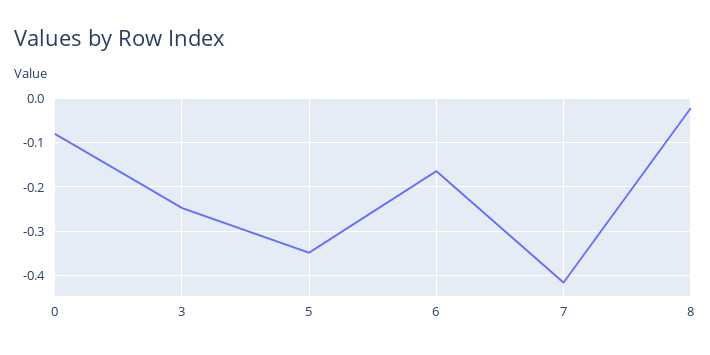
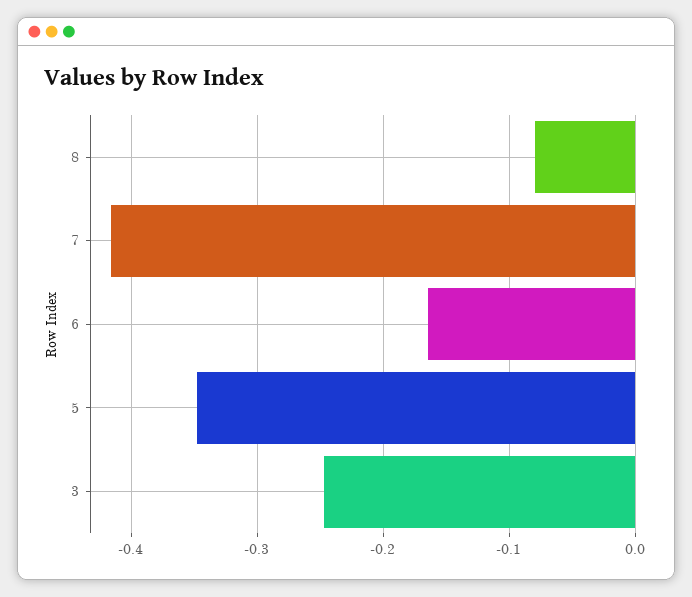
0: -0.08 -> none
8: -0.02 -> -0.08

